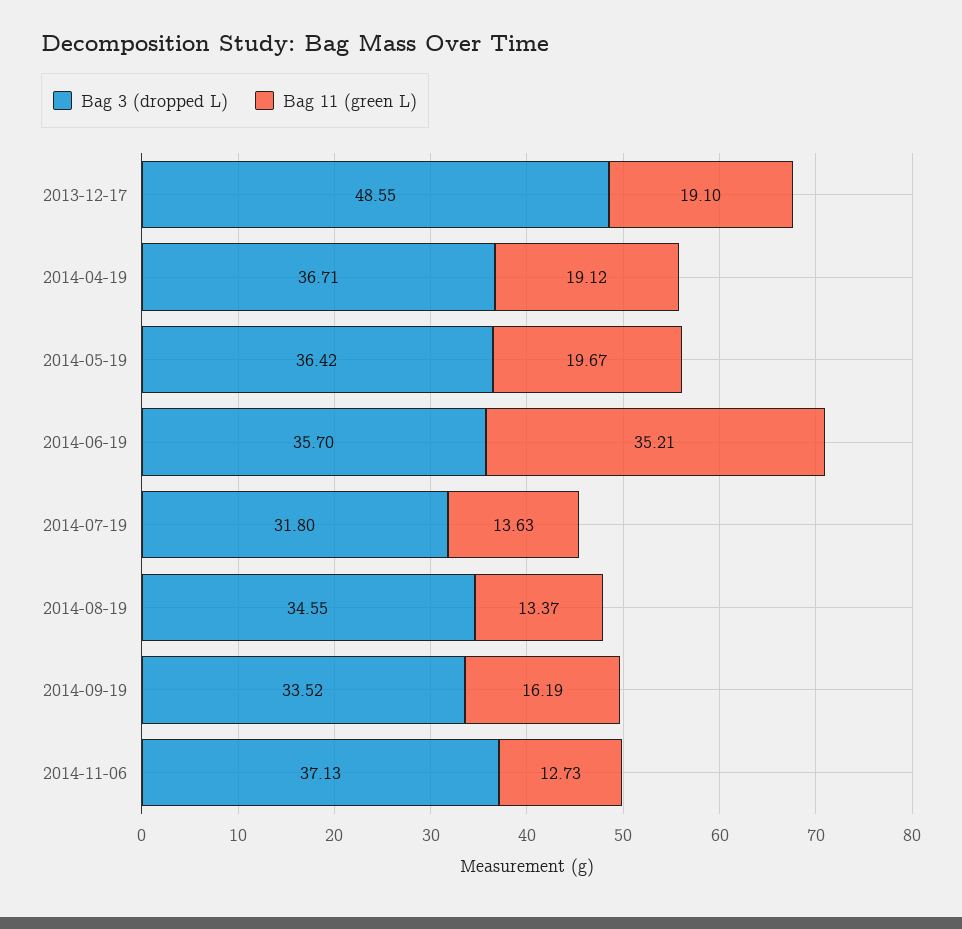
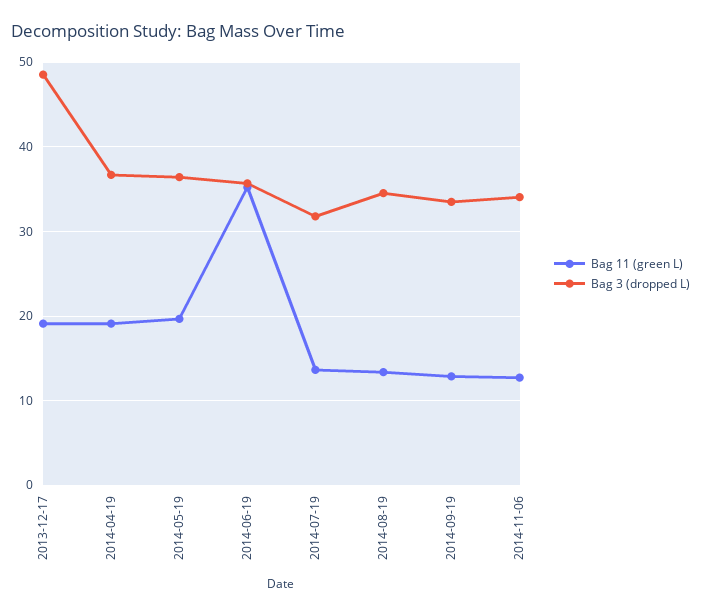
Bag 11 (green L), 2014-09-19: 16.19 -> 13
Bag 3 (dropped L), 2014-11-06: 37.13 -> 34

